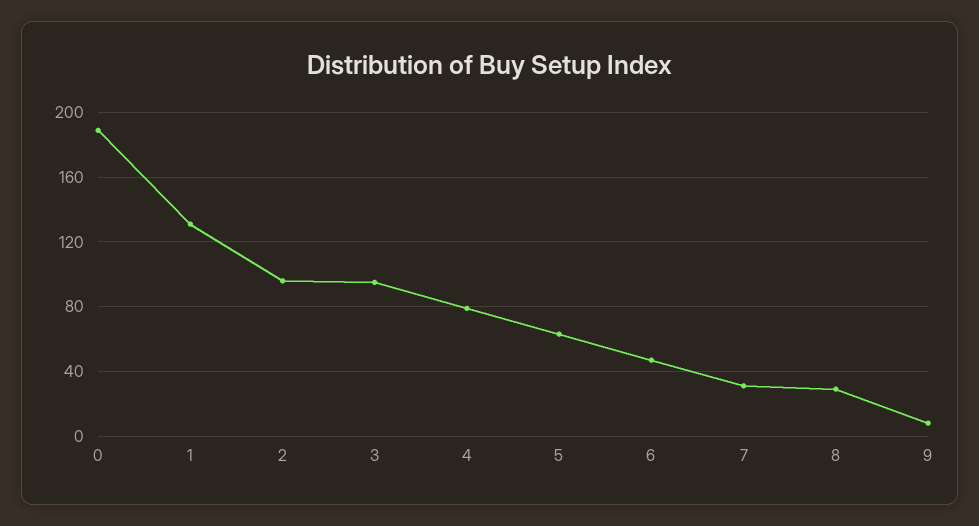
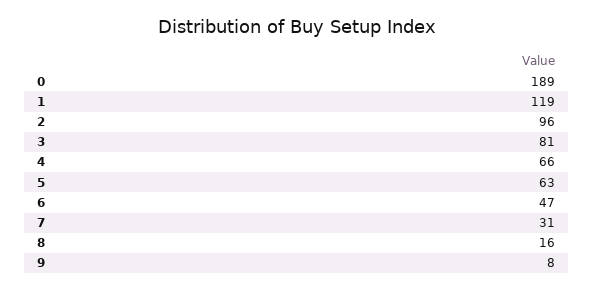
1: 130 -> 119
3: 95 -> 81
4: 80 -> 66
8: 30 -> 16

